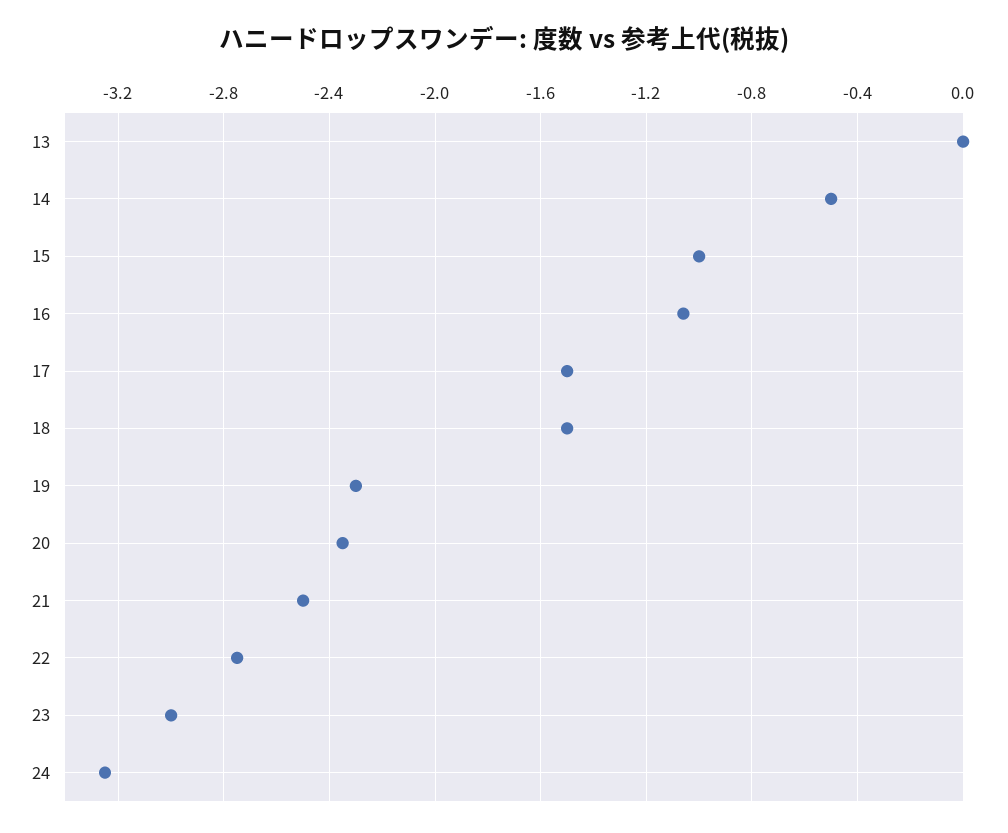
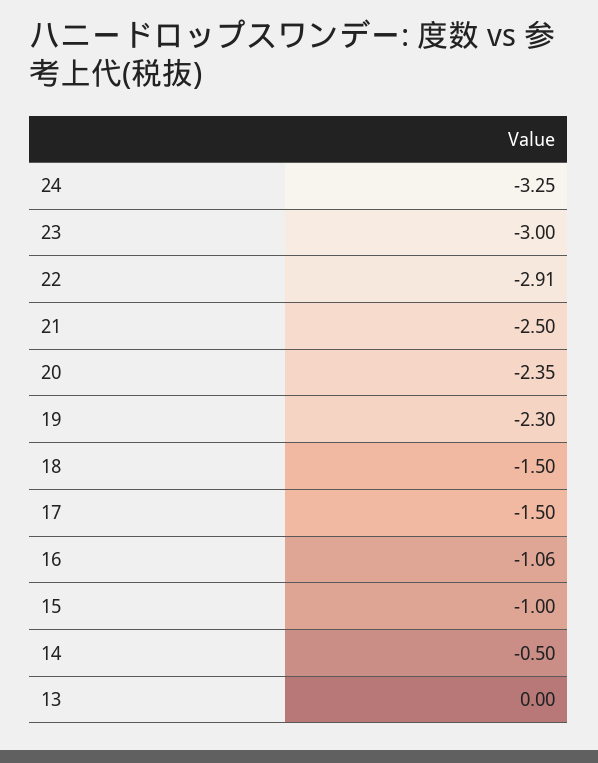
22: -2.75 -> -2.91

